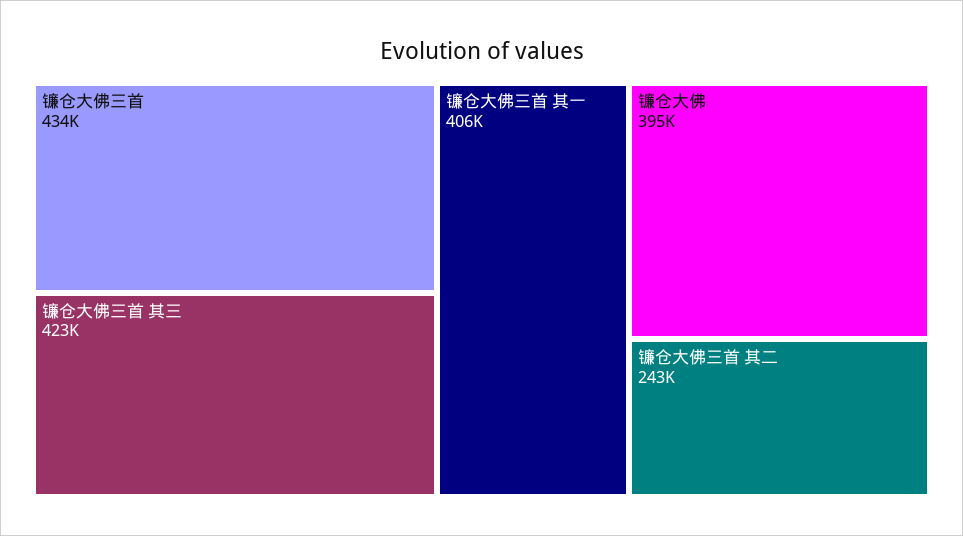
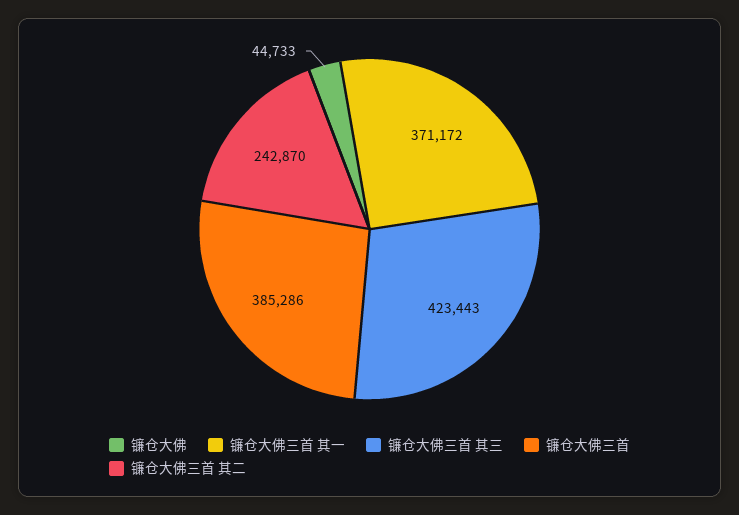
镰仓大佛三首: 434000 -> 385286
镰仓大佛三首 其一: 406000 -> 371172
镰仓大佛: 395000 -> 44733

